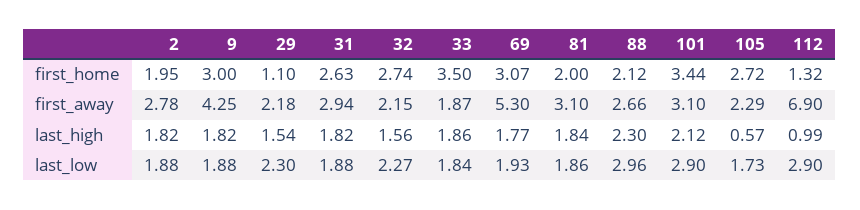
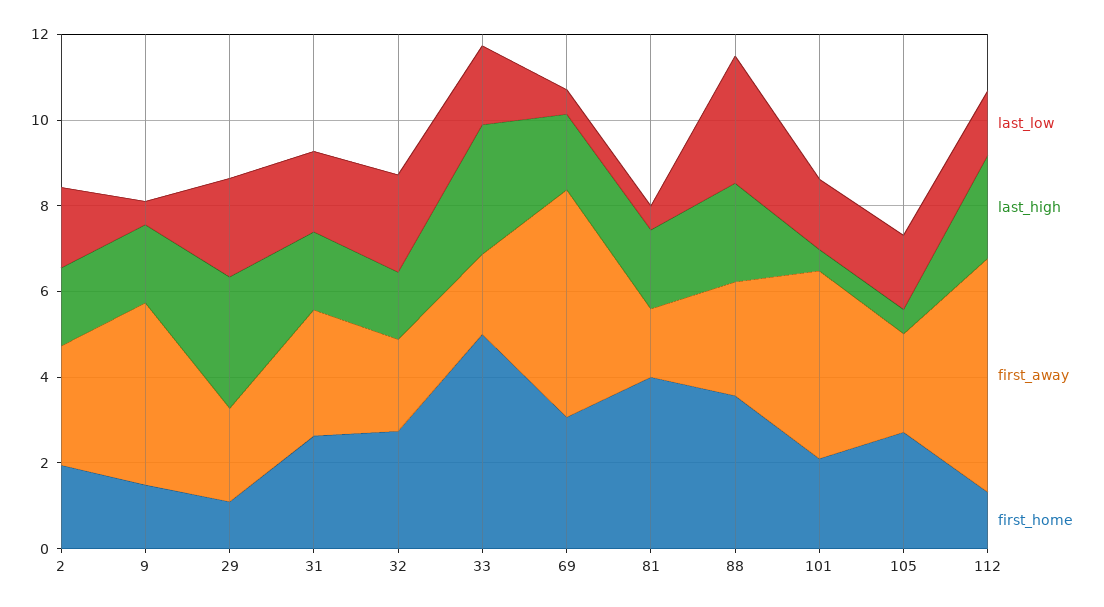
first_home, 9: 3 -> 1.5
first_home, 33: 3.5 -> 5
first_home, 81: 2 -> 4
first_home, 88: 2.12 -> 3.5
first_home, 101: 3.44 -> 2
first_away, 81: 3.1 -> 1.5
first_away, 101: 3.1 -> 4.5
first_away, 112: 6.9 -> 5.5
last_high, 29: 1.54 -> 3
last_high, 33: 1.86 -> 3
last_high, 101: 2.12 -> 0.5
last_high, 112: 0.99 -> 2.5
last_low, 9: 1.88 -> 0.5
last_low, 69: 1.93 -> 0.5
last_low, 81: 1.86 -> 0.5
last_low, 101: 2.9 -> 1.5
last_low, 112: 2.9 -> 1.5

